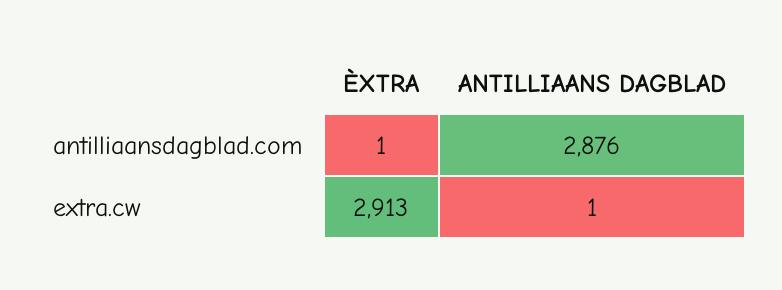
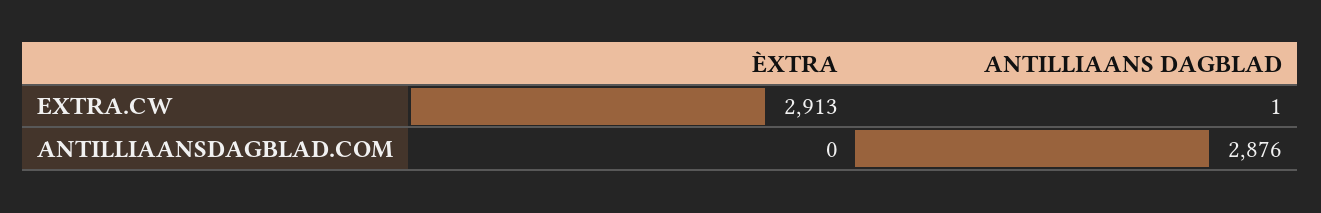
ÈXTRA, antilliaansdagblad.com: 1 -> 0

